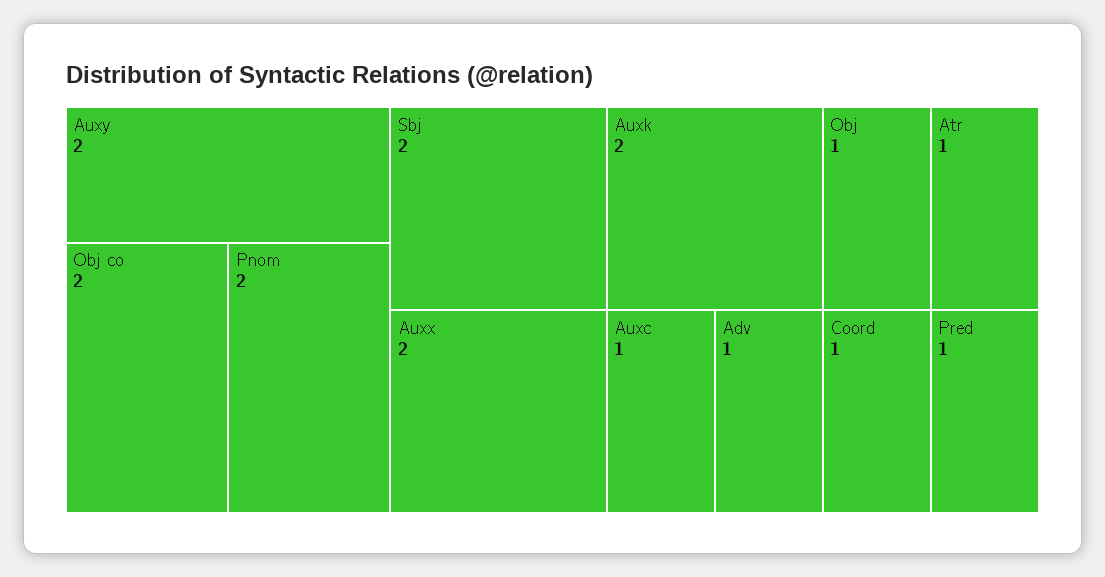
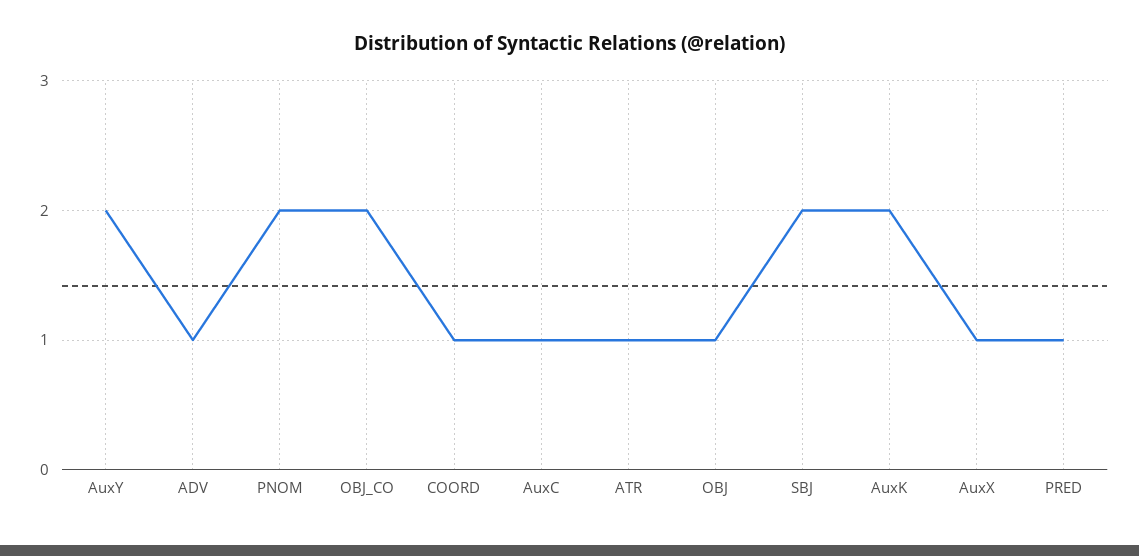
Auxx: 2 -> 1

